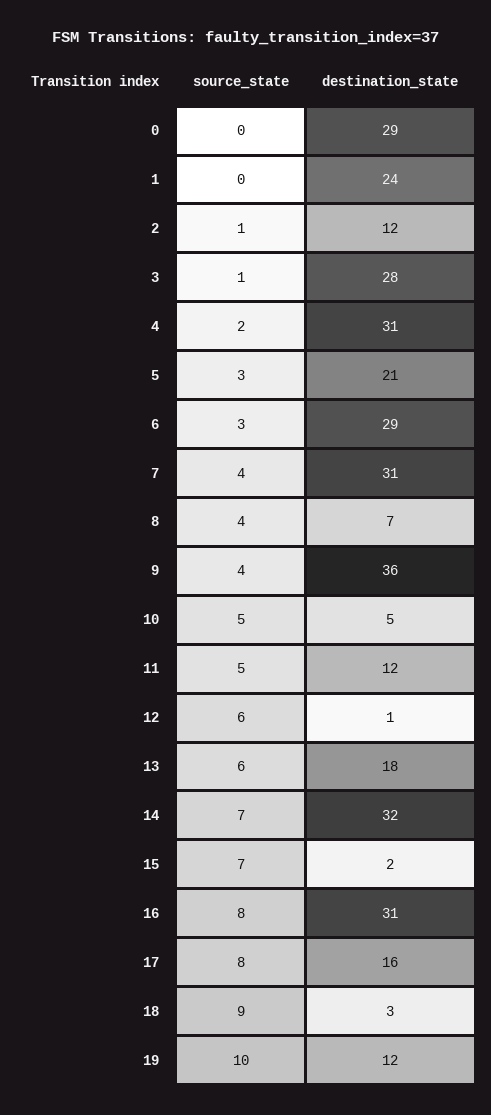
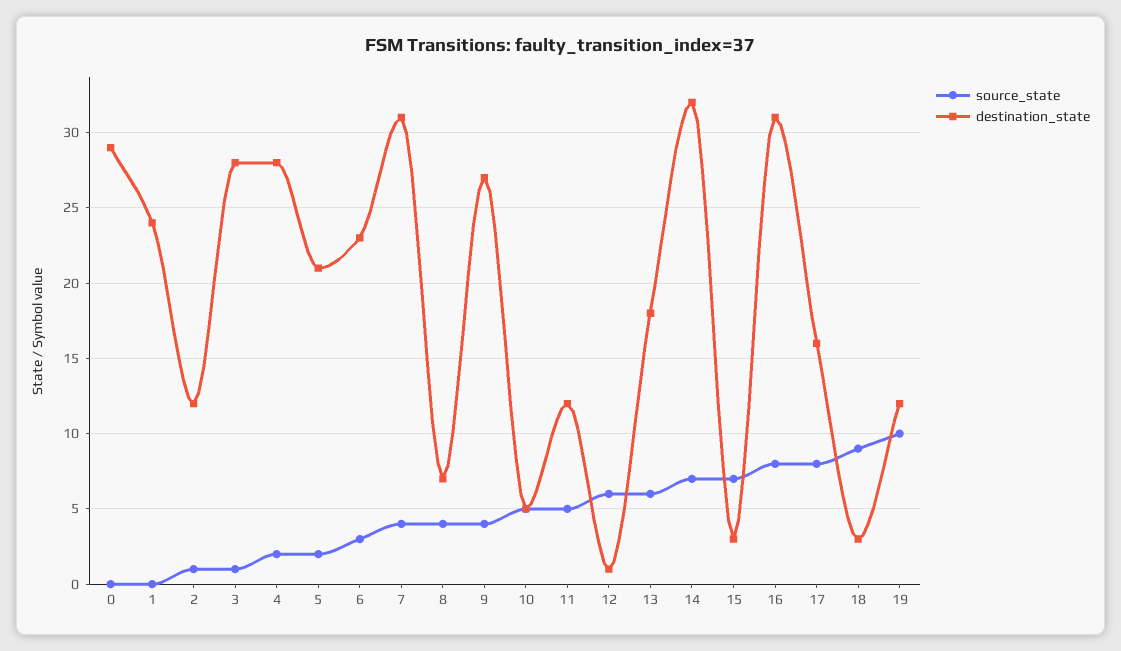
destination_state, 4: 31 -> 28
source_state, 5: 3 -> 2
destination_state, 6: 29 -> 23
destination_state, 9: 36 -> 27
destination_state, 15: 2 -> 3

